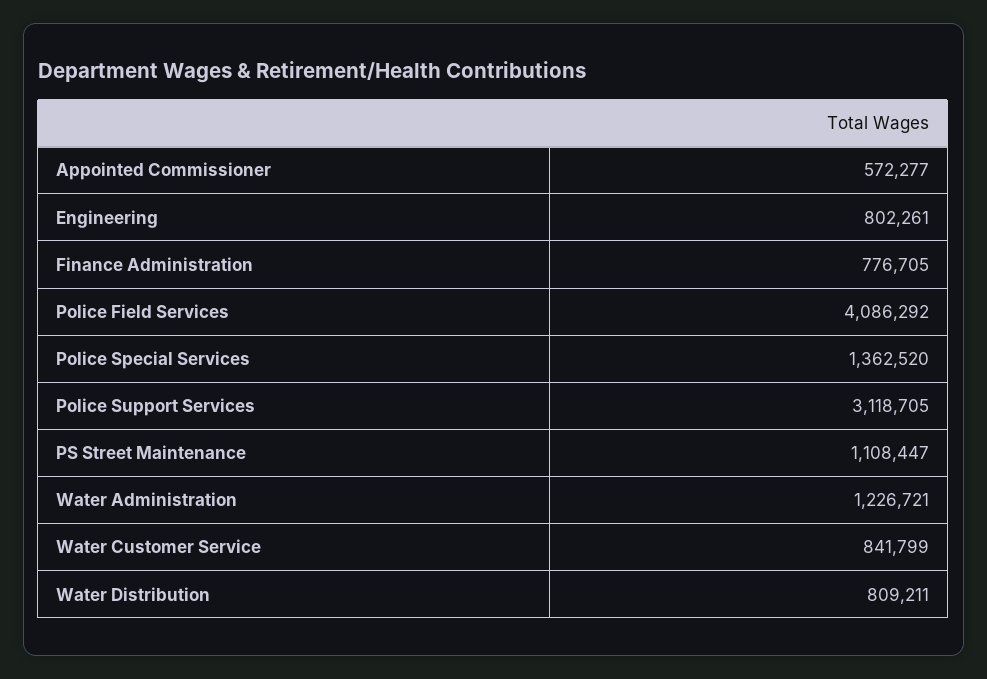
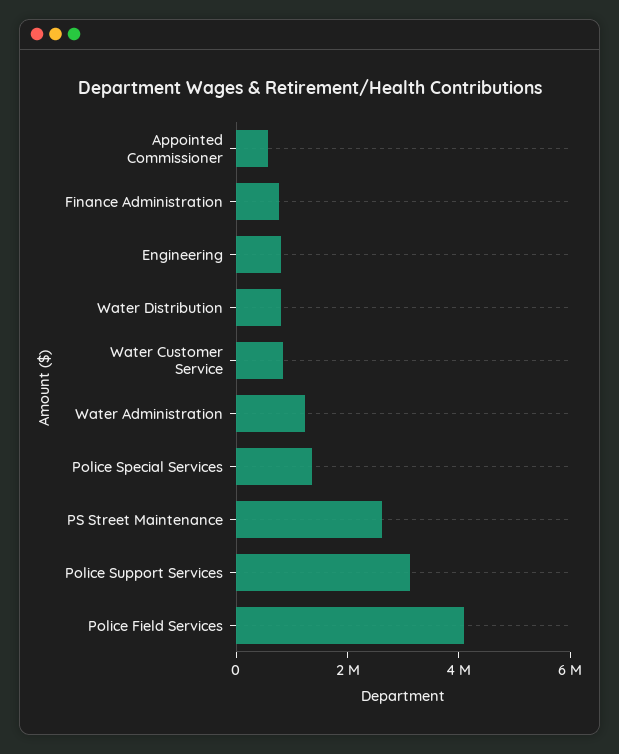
PS Street Maintenance: 1108447 -> 2500000

